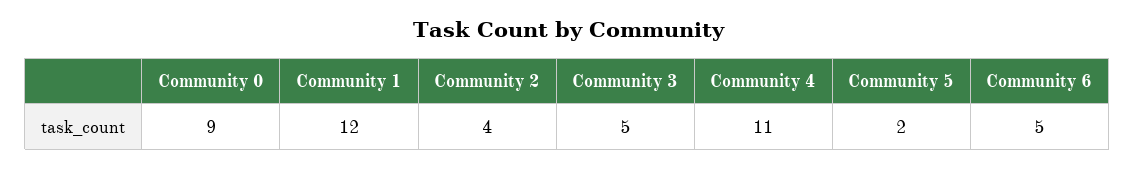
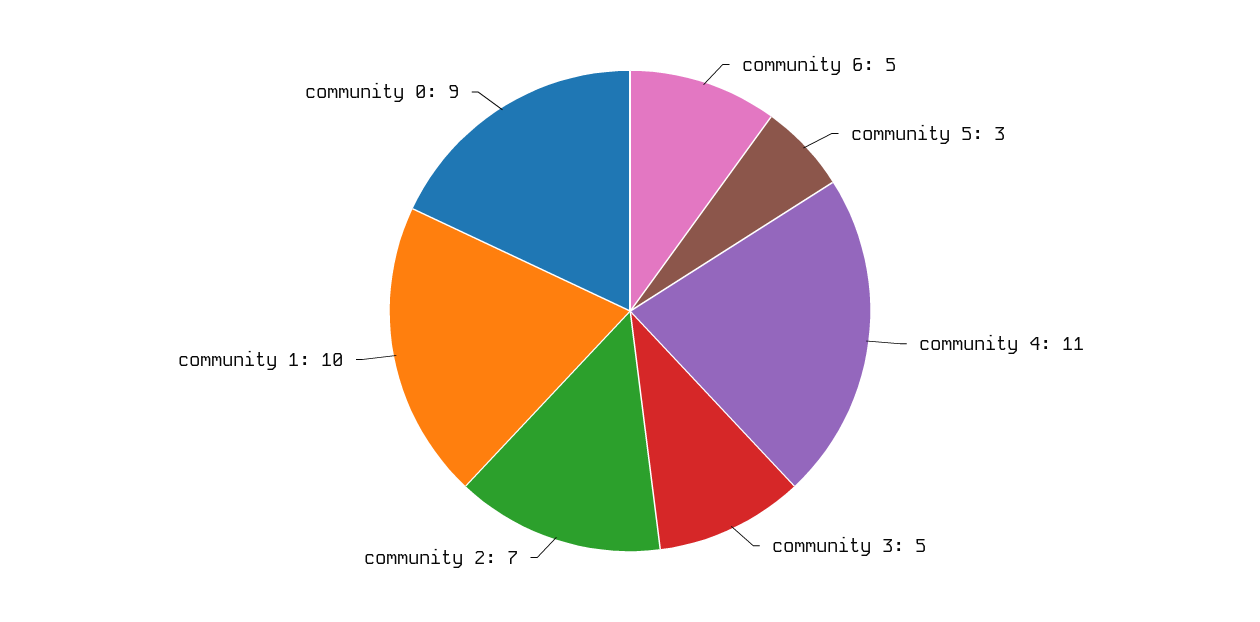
Community 1: 12 -> 10
Community 2: 4 -> 7
Community 5: 2 -> 3

